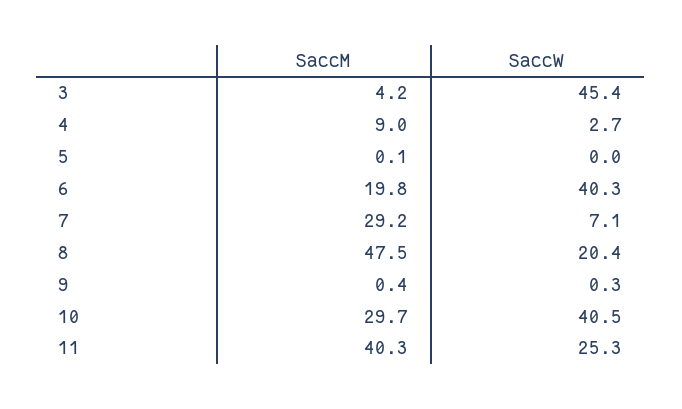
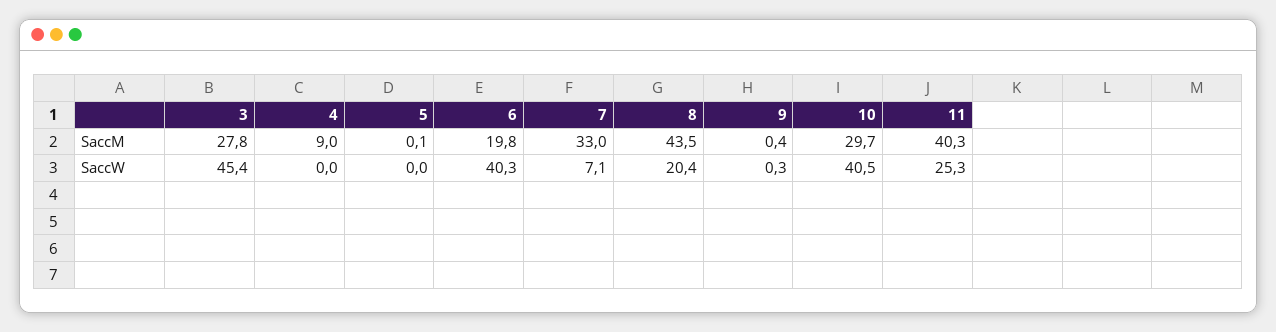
SaccM, 3: 4.2 -> 27.8
SaccW, 4: 2.7 -> 0
SaccM, 7: 29.2 -> 33
SaccM, 8: 47.5 -> 43.5

